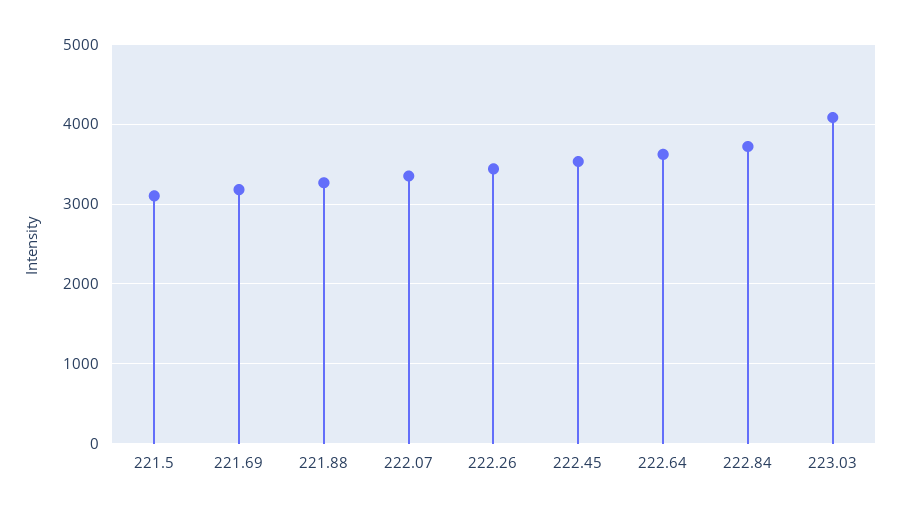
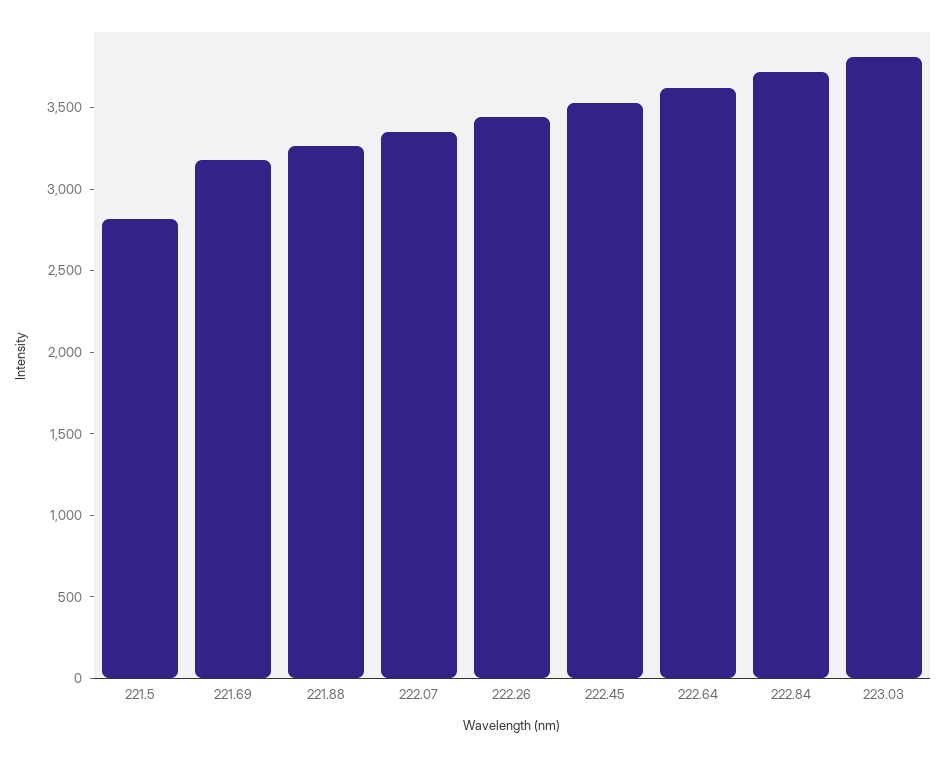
221.5: 3100 -> 2800
223.03: 4100 -> 3800

